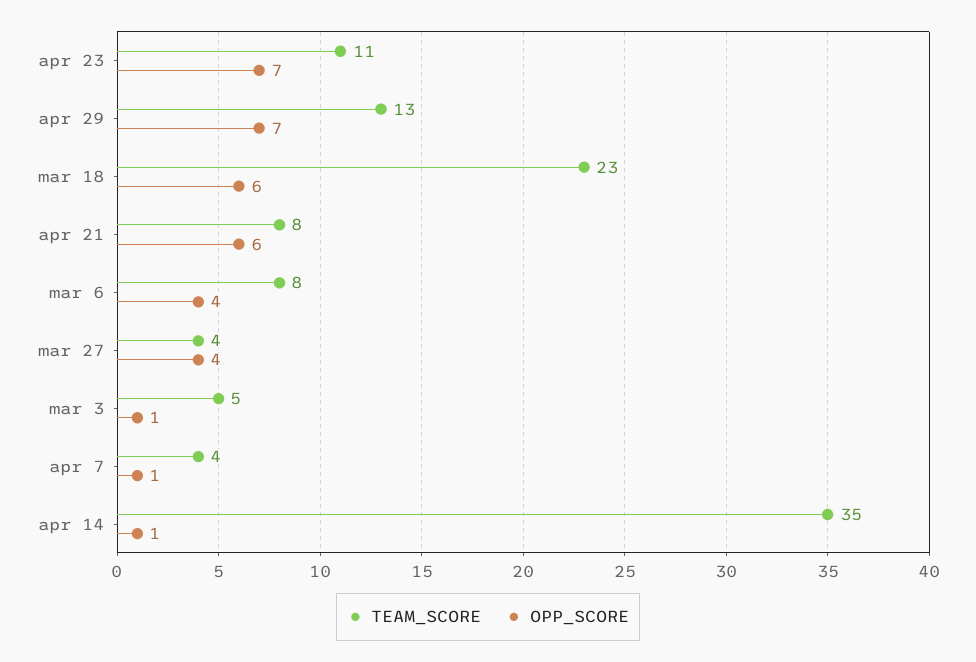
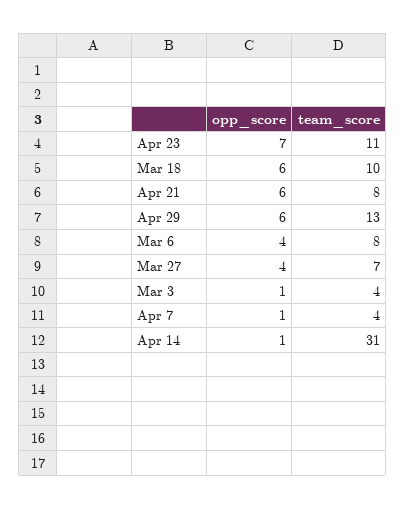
OPP_SCORE, apr 29: 7 -> 6
TEAM_SCORE, mar 18: 23 -> 10
TEAM_SCORE, mar 27: 4 -> 7
TEAM_SCORE, mar 3: 5 -> 4
TEAM_SCORE, apr 14: 35 -> 31

